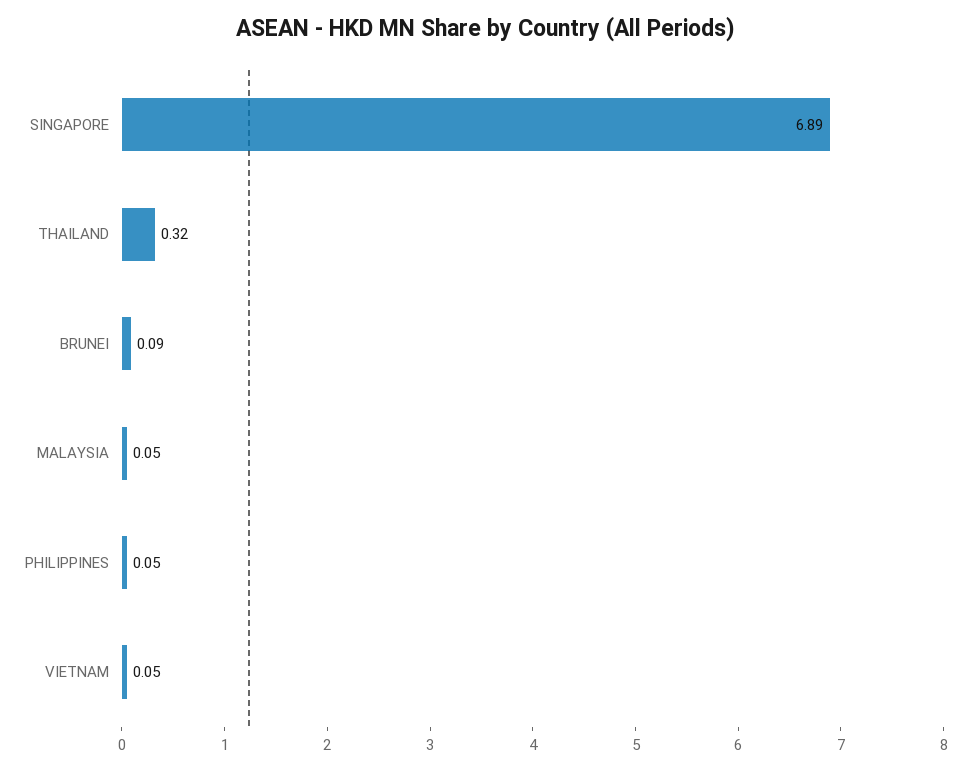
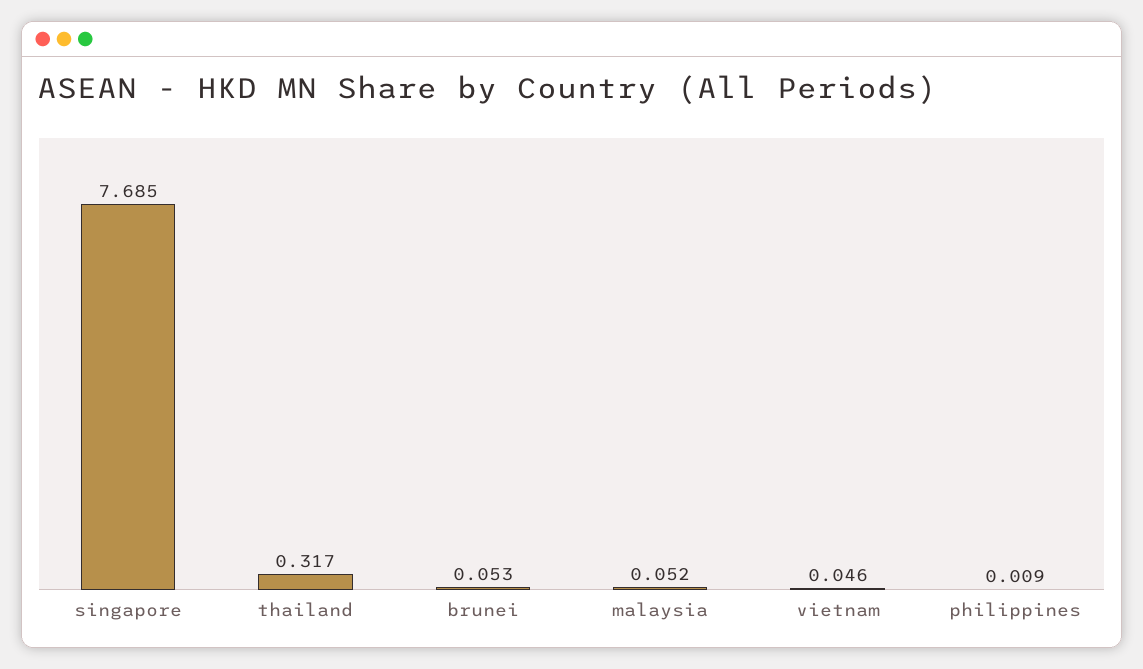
SINGAPORE: 6.89 -> 7.685
BRUNEI: 0.09 -> 0.053
PHILIPPINES: 0.05 -> 0.009

